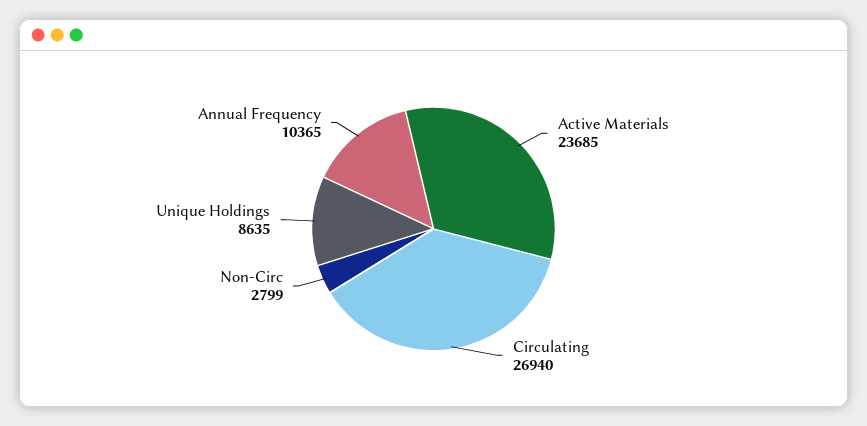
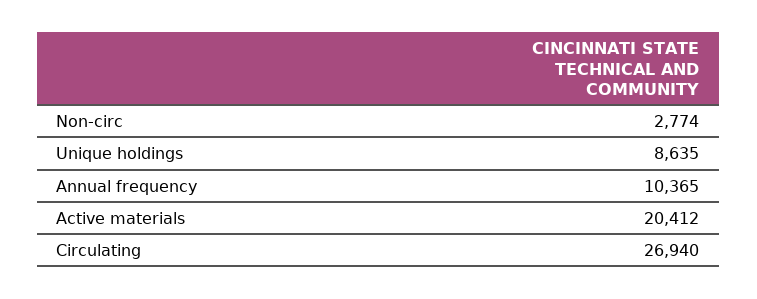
Active Materials: 23685 -> 20412
Non-Circ: 2799 -> 2774

